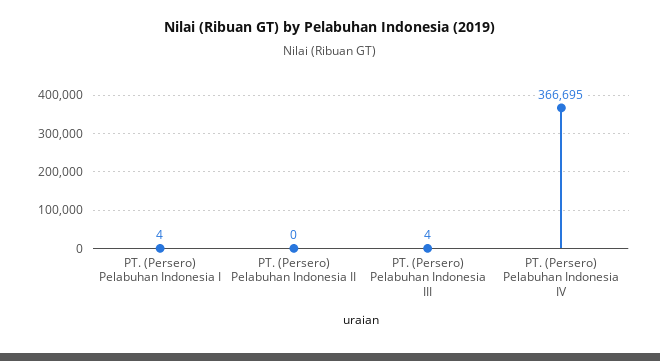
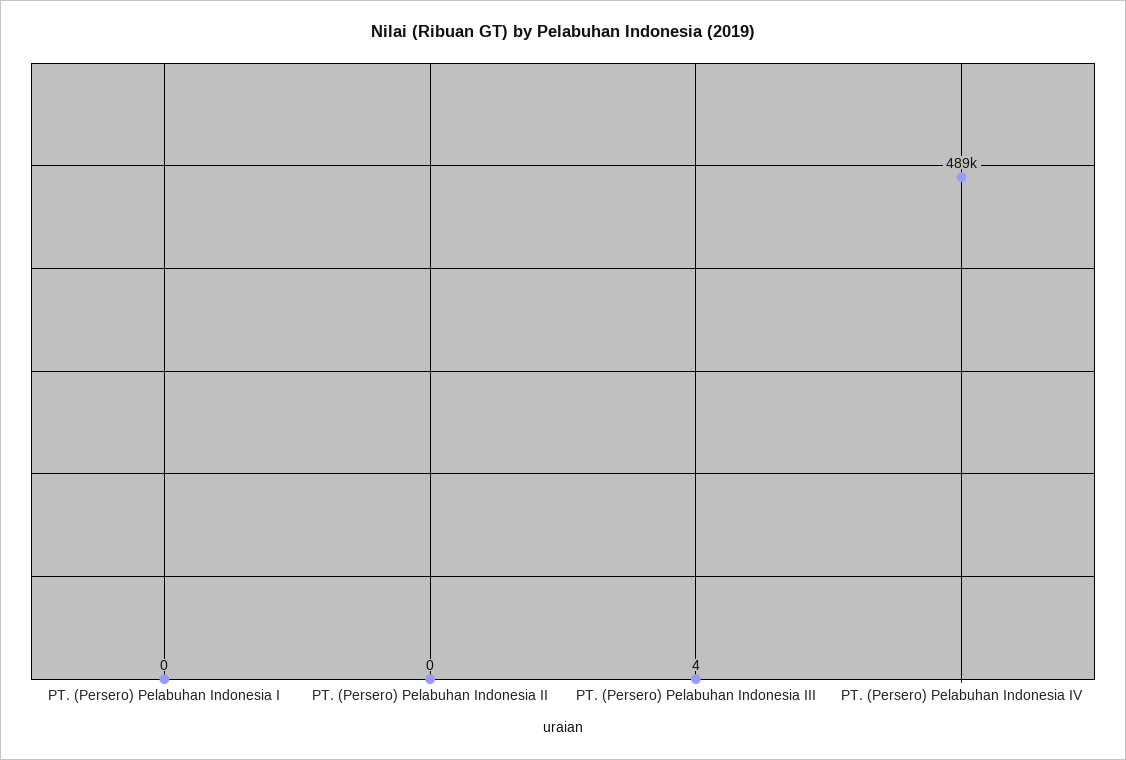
PT. (Persero) Pelabuhan Indonesia I: 4 -> 0
PT. (Persero) Pelabuhan Indonesia IV: 366695 -> 489000

